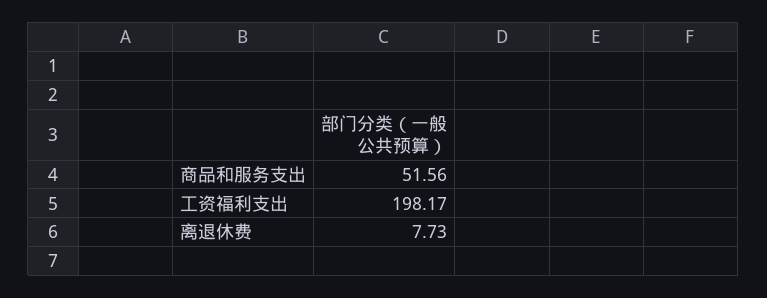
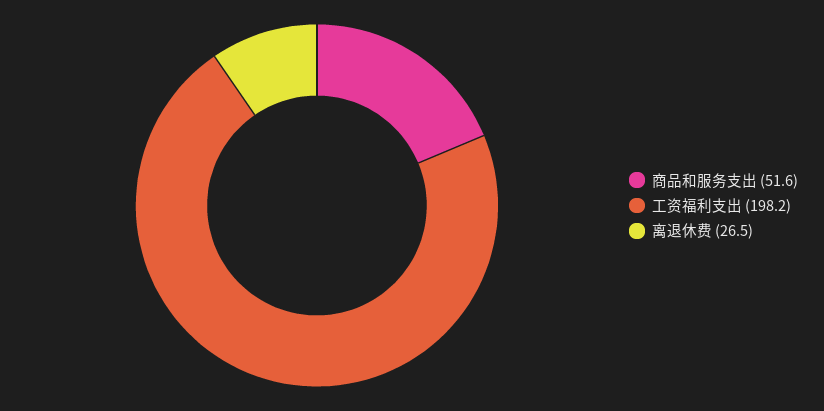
离退休费: 7.73 -> 26.5

